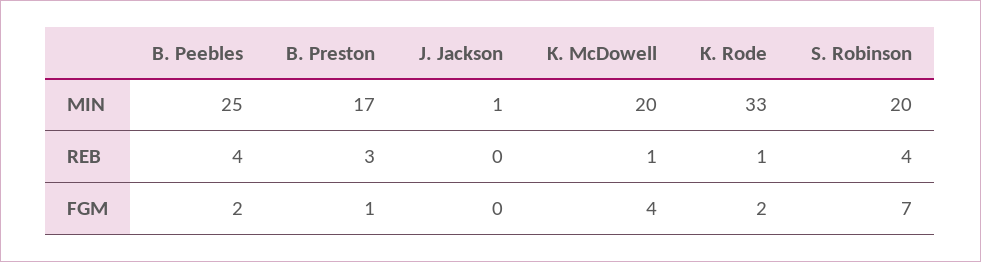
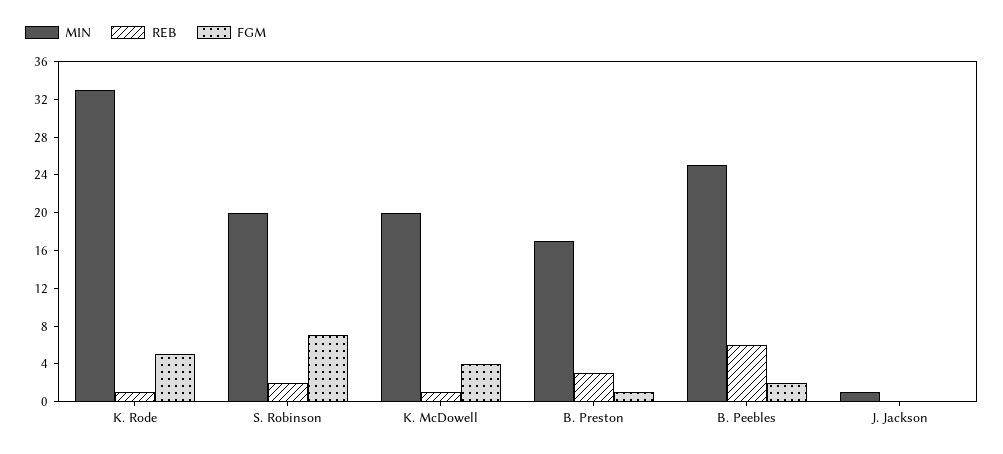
REB, B. Peebles: 4 -> 6
REB, S. Robinson: 4 -> 2
FGM, K. Rode: 2 -> 5

